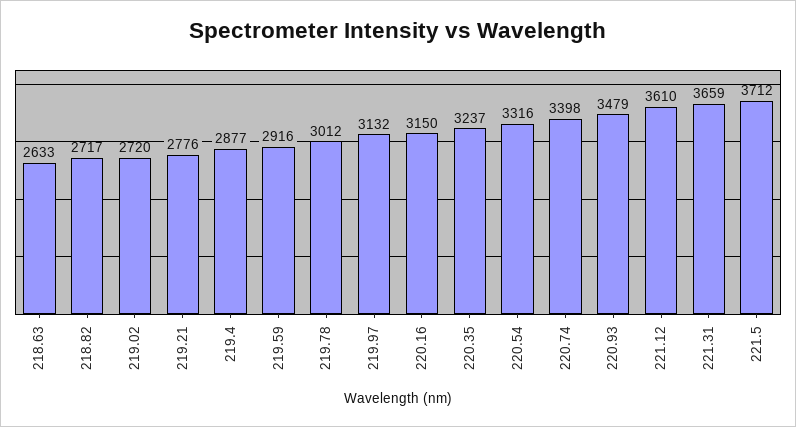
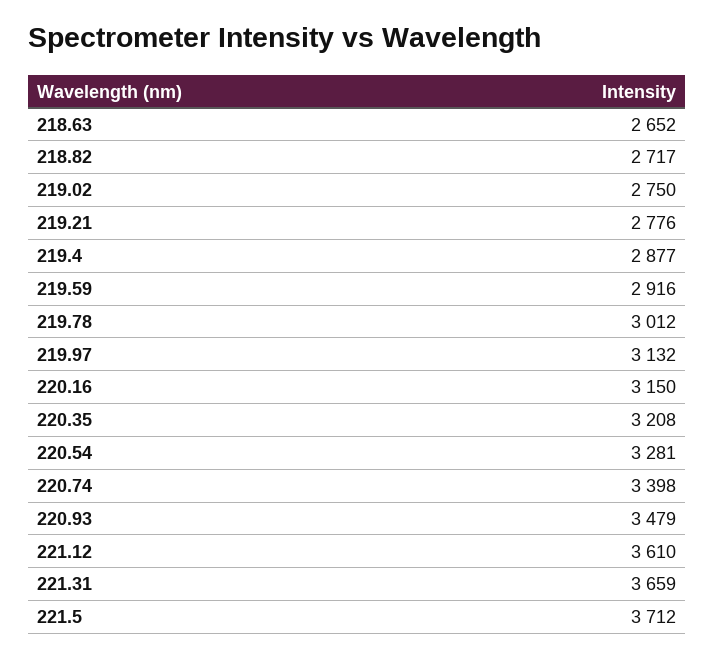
218.63: 2633 -> 2652
219.02: 2720 -> 2750
220.35: 3237 -> 3208
220.54: 3316 -> 3281

